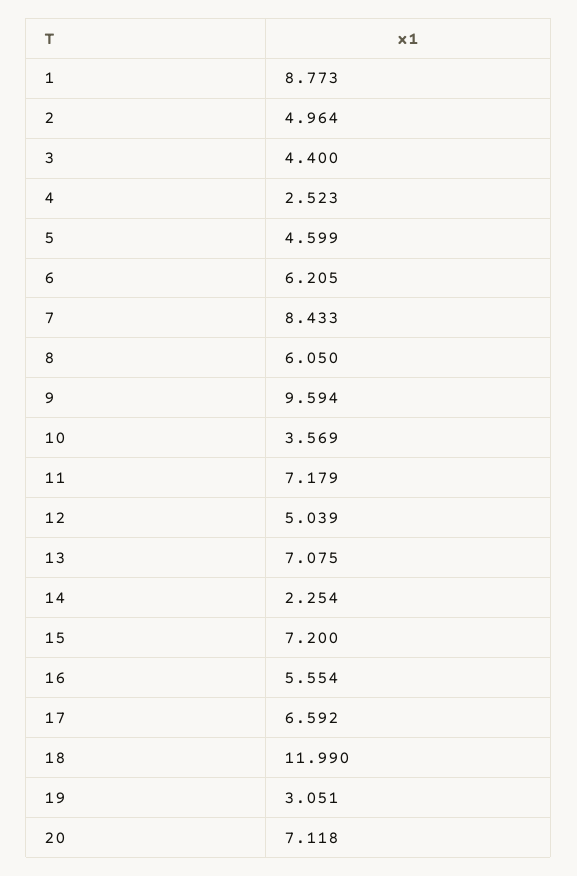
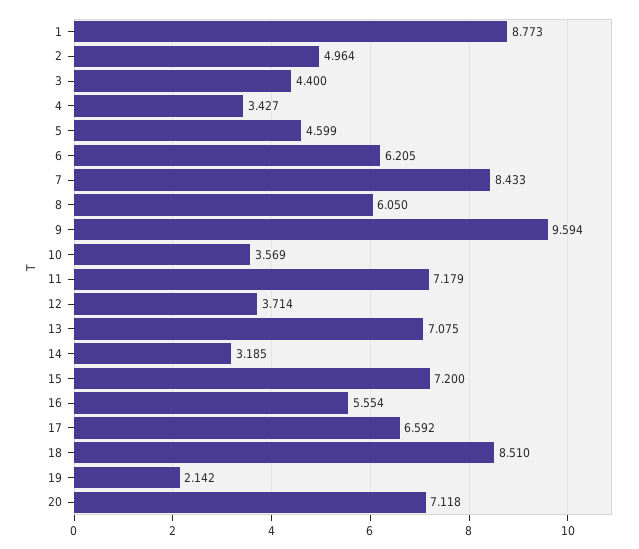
4: 2.523 -> 3.427
12: 5.039 -> 3.714
14: 2.254 -> 3.185
18: 11.99 -> 8.51
19: 3.051 -> 2.142

